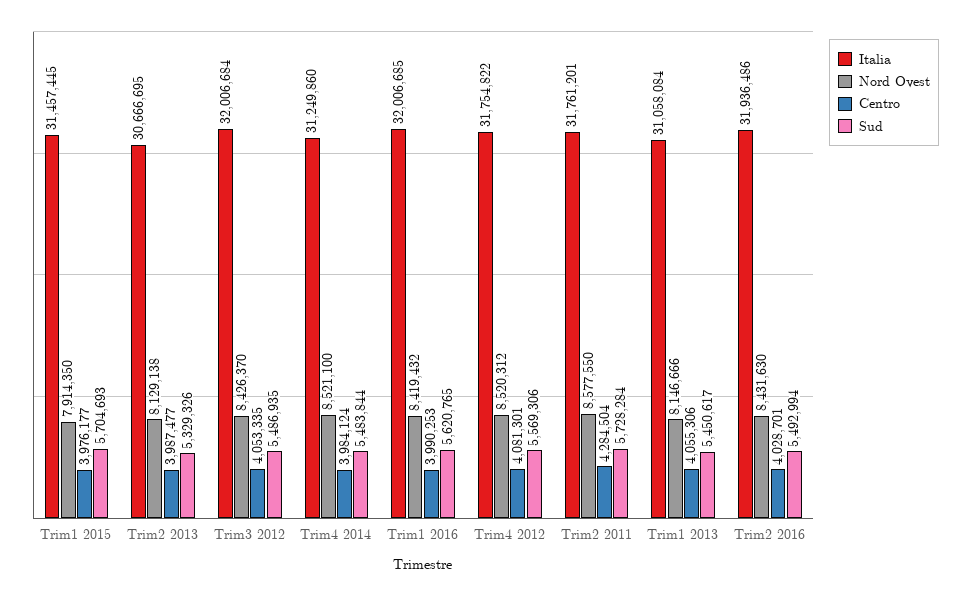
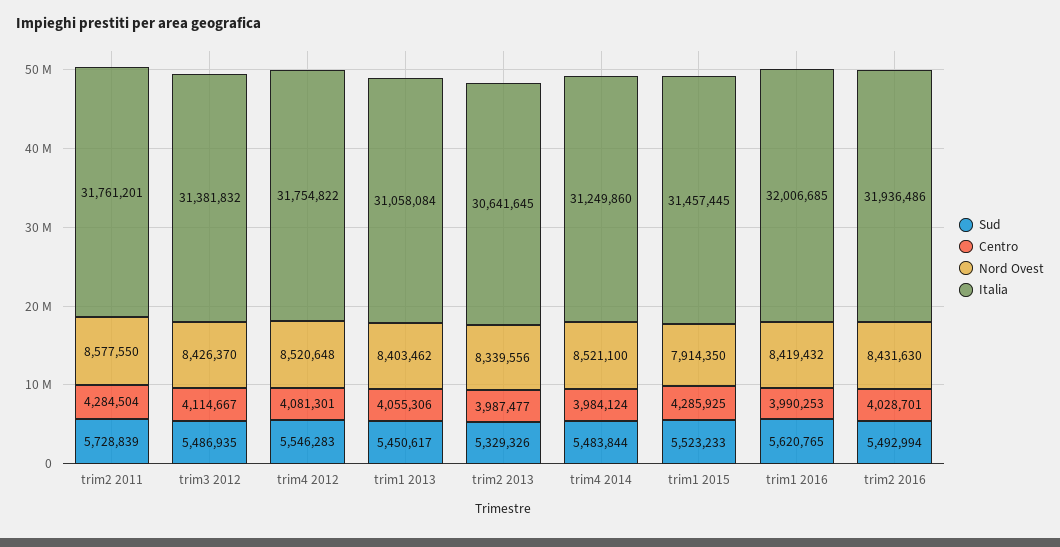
Centro, Trim1 2015: 3976177 -> 4285925
Sud, Trim1 2015: 5704693 -> 5523233
Italia, Trim2 2013: 30666695 -> 30641645
Nord Ovest, Trim2 2013: 8129138 -> 8339556
Italia, Trim3 2012: 32006684 -> 31381832
Centro, Trim3 2012: 4053335 -> 4114667
Nord Ovest, Trim4 2012: 8520312 -> 8520648
Sud, Trim4 2012: 5569306 -> 5546283
Sud, Trim2 2011: 5728284 -> 5728839
Nord Ovest, Trim1 2013: 8146666 -> 8403462

